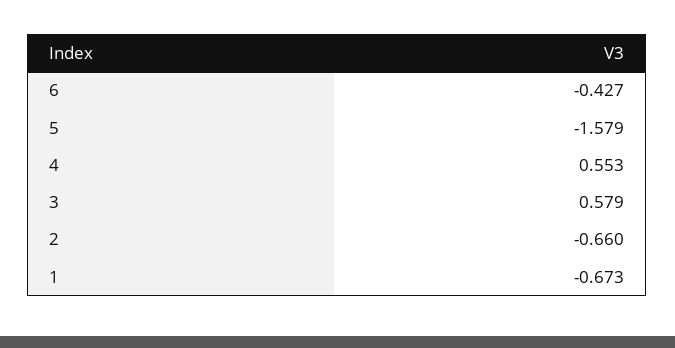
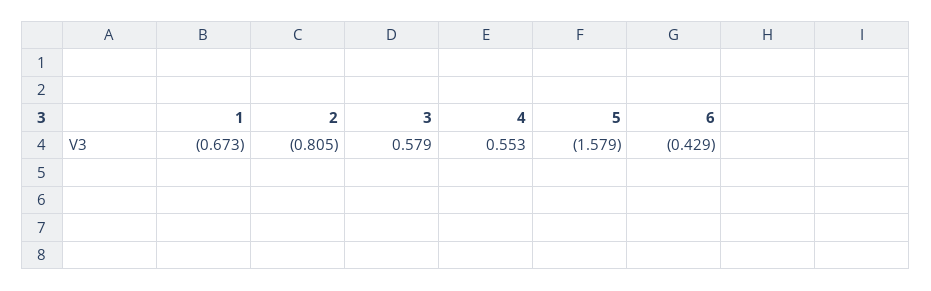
6: -0.427 -> -0.429
2: -0.66 -> -0.805

